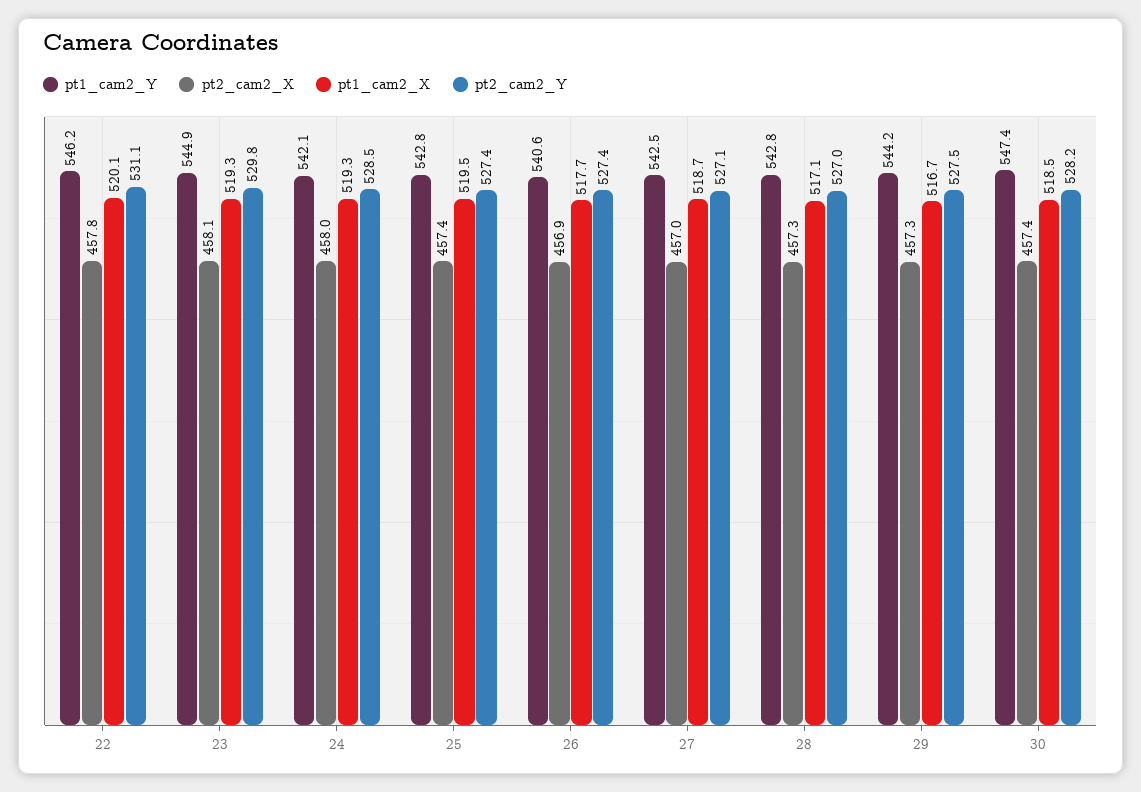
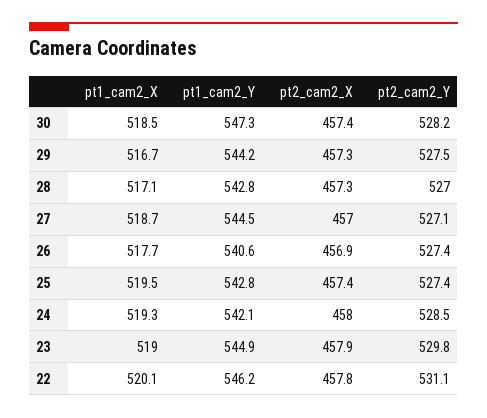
pt2_cam2_X, 23: 458.1 -> 457.9
pt1_cam2_X, 23: 519.3 -> 519
pt1_cam2_Y, 27: 542.5 -> 544.5
pt1_cam2_Y, 30: 547.4 -> 547.3

